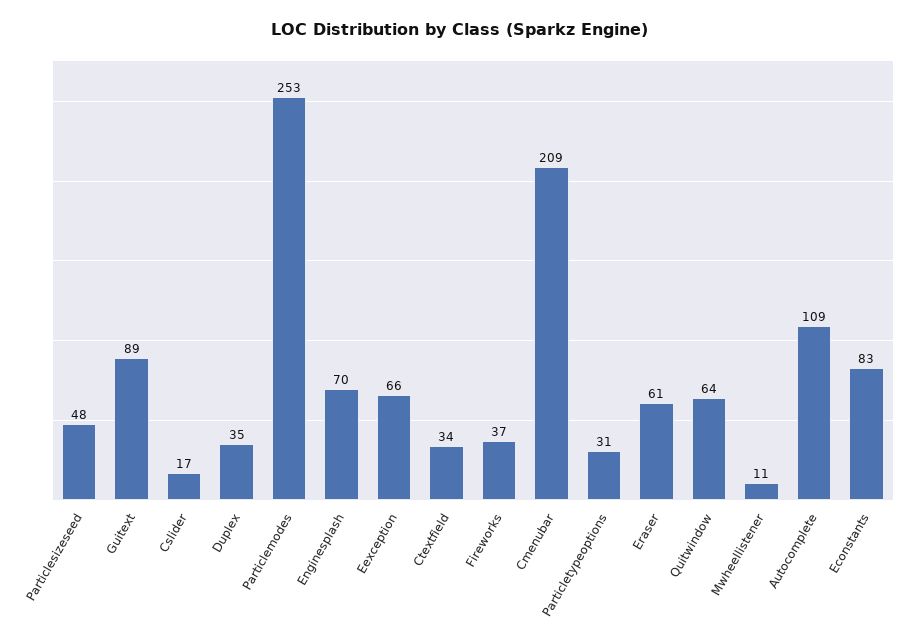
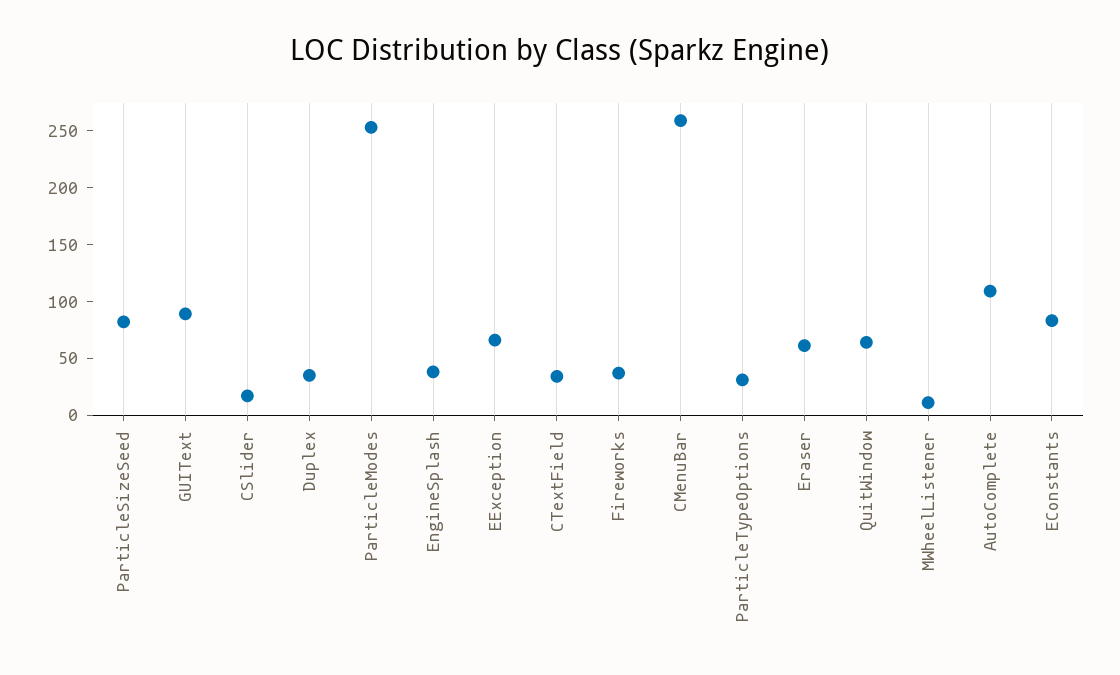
Particlesizeseed: 48 -> 80
Enginesplash: 70 -> 40
Cmenubar: 209 -> 260

